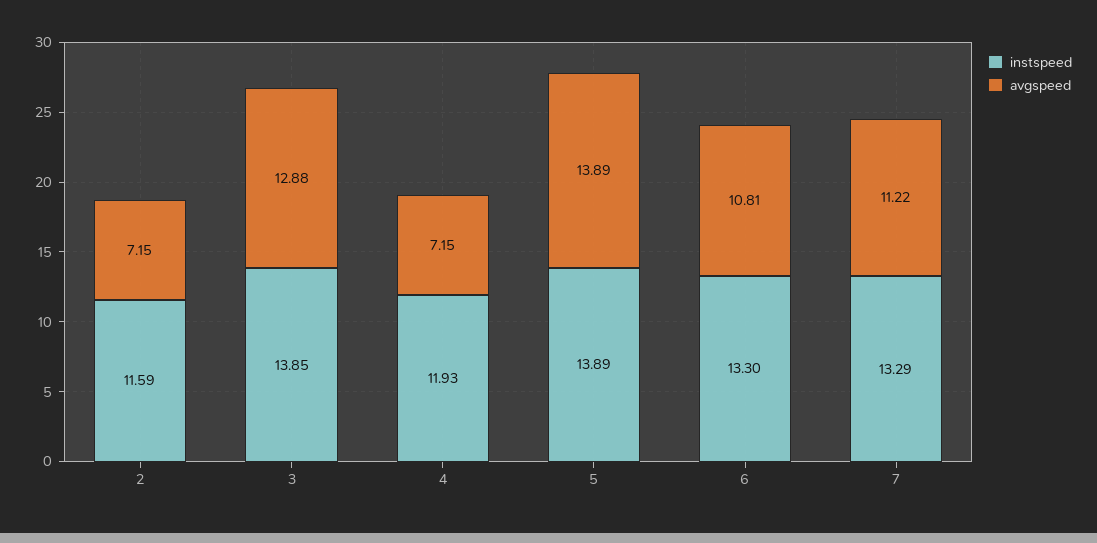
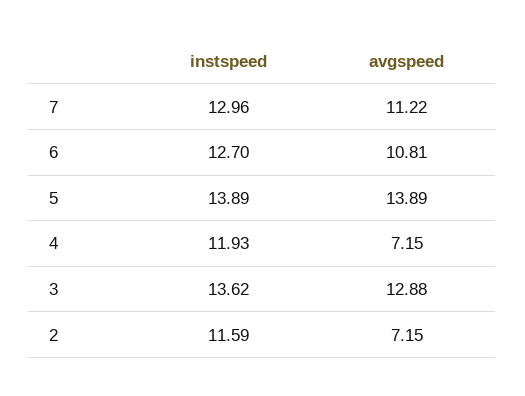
instspeed, 3: 13.85 -> 13.62
instspeed, 6: 13.3 -> 12.7
instspeed, 7: 13.29 -> 12.96

